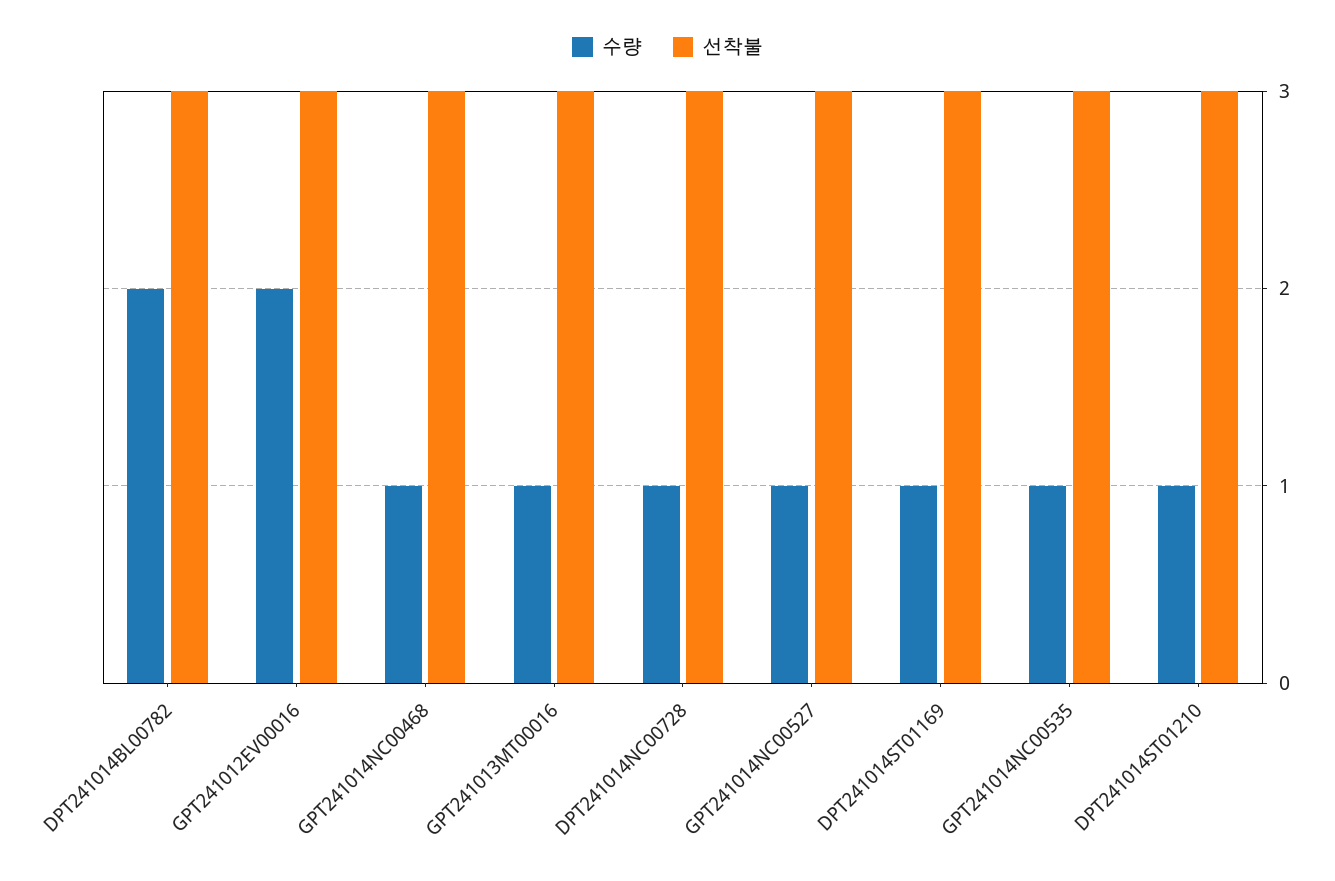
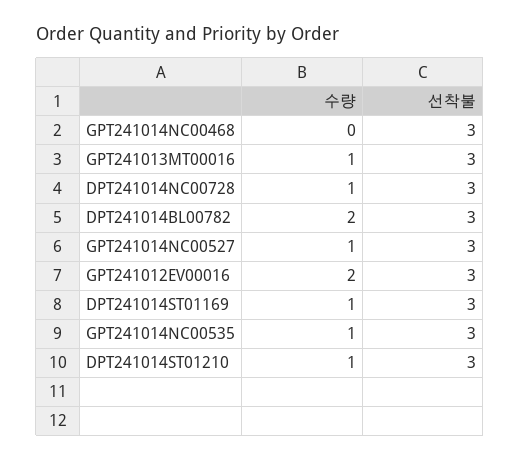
수량, GPT241014NC00468: 1 -> 0

